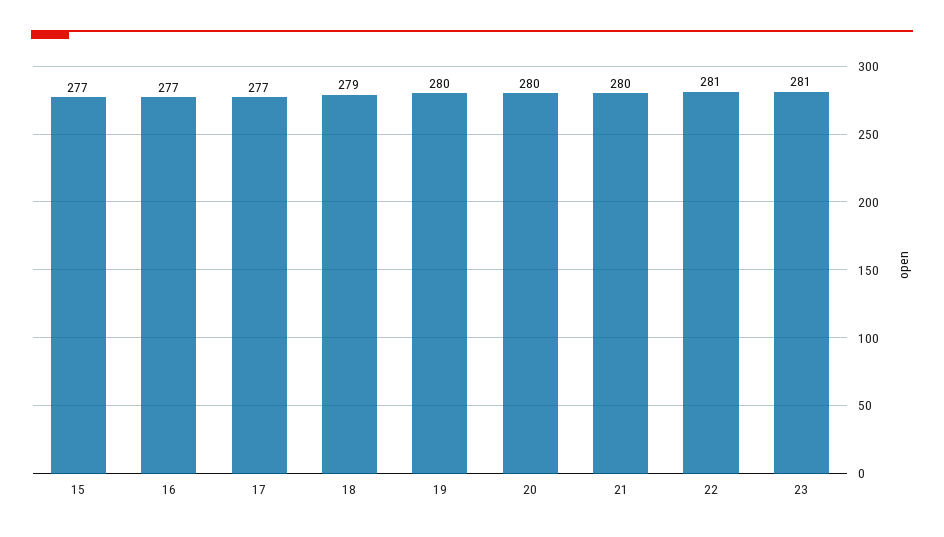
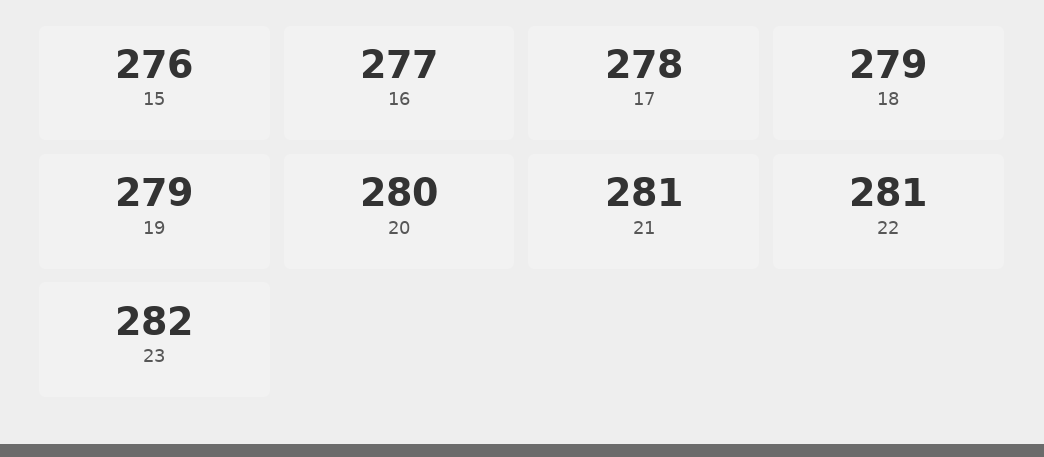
15: 277 -> 276
17: 277 -> 278
19: 280 -> 279
21: 280 -> 281
23: 281 -> 282

